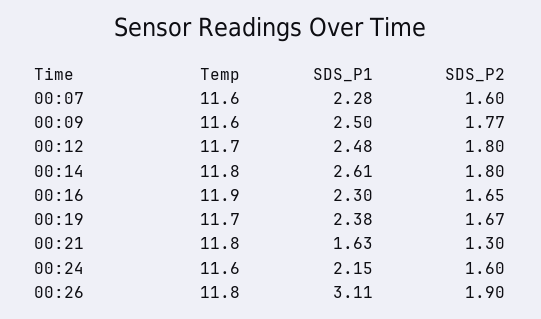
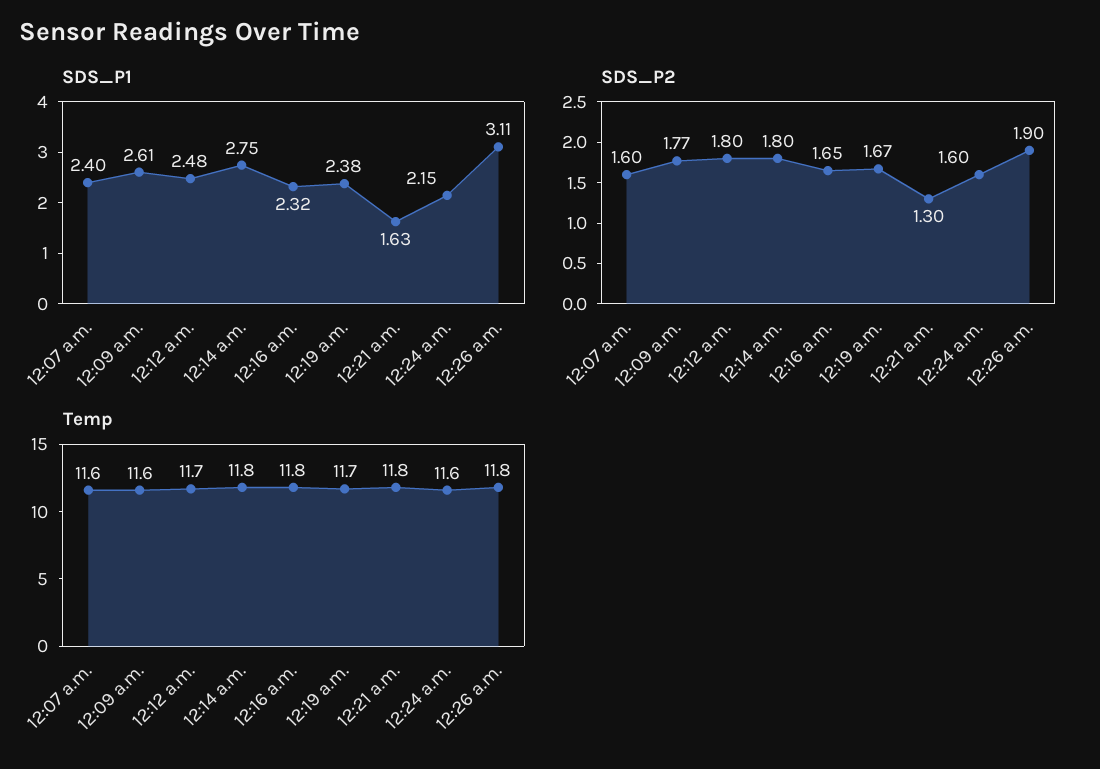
SDS_P1, 00:07: 2.28 -> 2.4
SDS_P1, 00:09: 2.5 -> 2.61
SDS_P1, 00:14: 2.61 -> 2.75
Temp, 00:16: 11.9 -> 11.8
SDS_P1, 00:16: 2.3 -> 2.32

